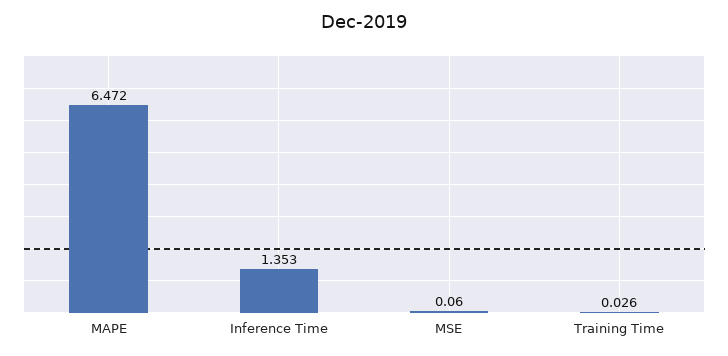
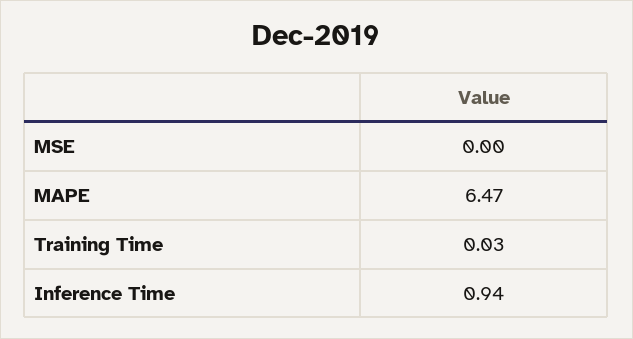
Inference Time: 1.353 -> 0.94
MSE: 0.06 -> 0

